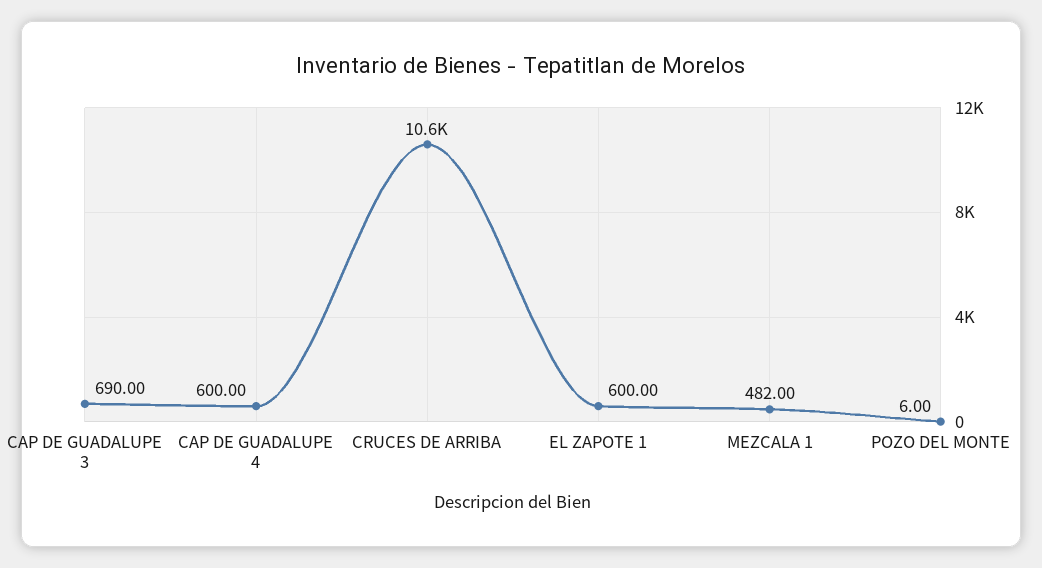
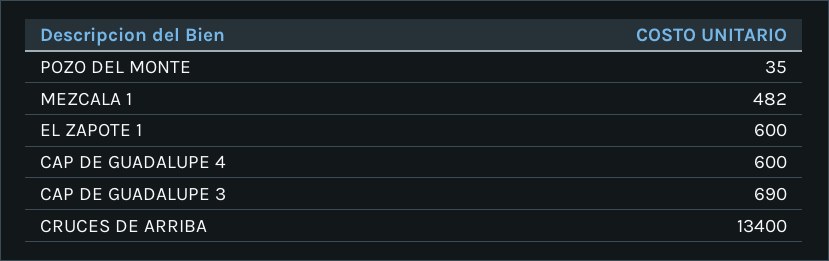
CRUCES DE ARRIBA: 10600 -> 13400
POZO DEL MONTE: 6 -> 35

